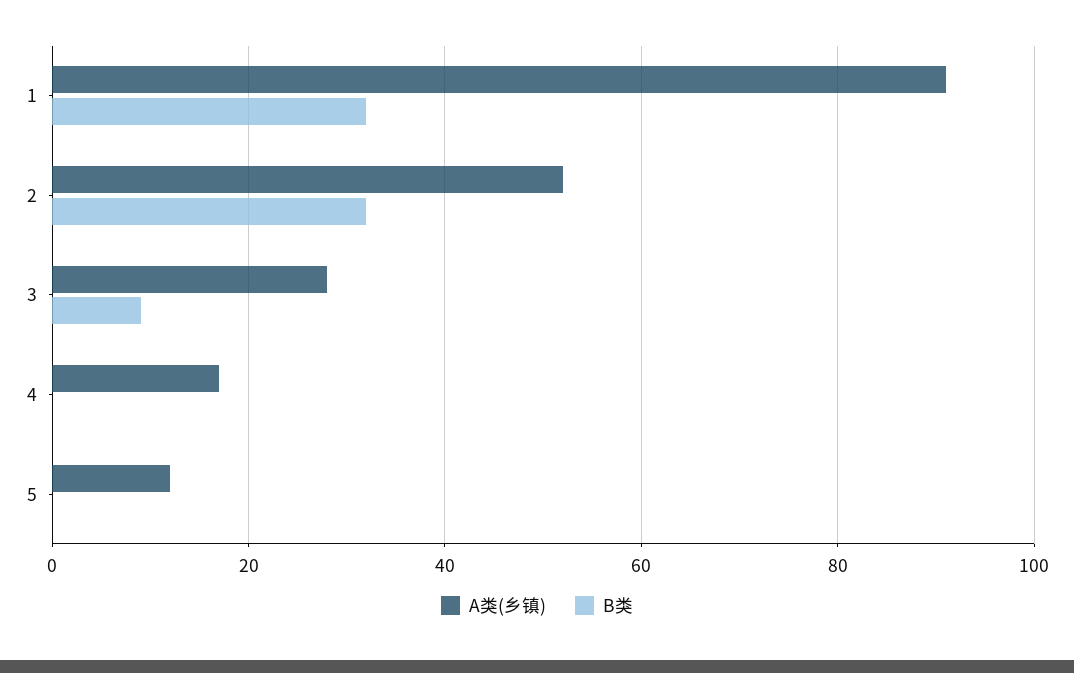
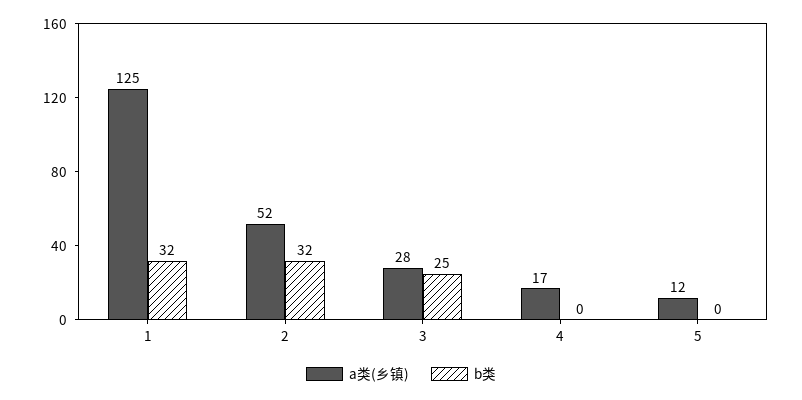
A类(乡镇), 1: 90 -> 125
B类, 3: 10 -> 25

